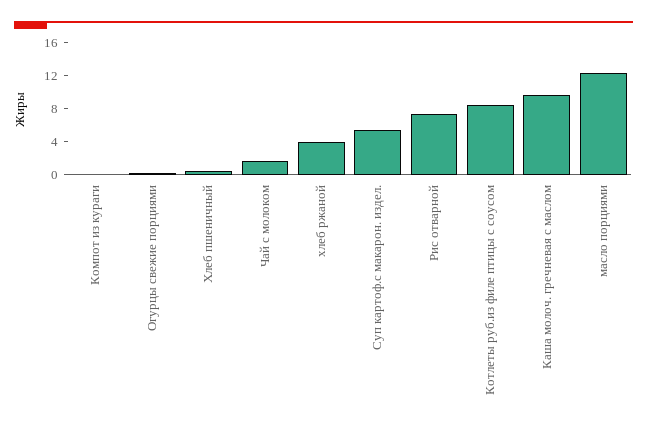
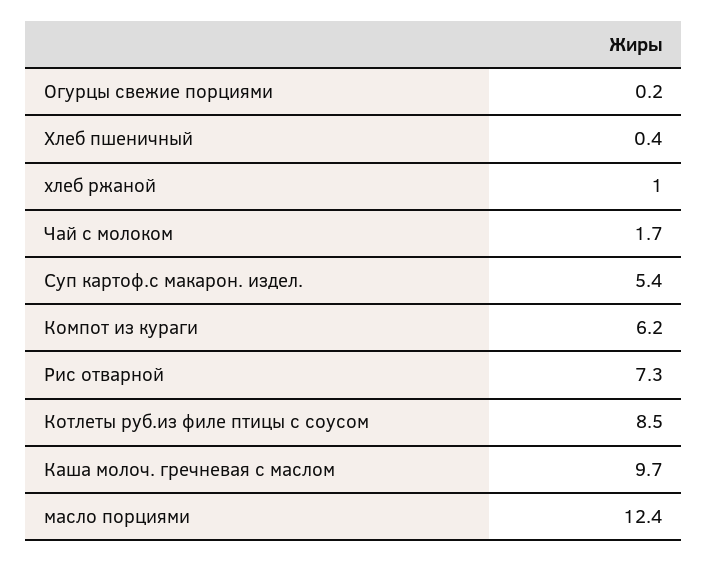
Компот из кураги: 0 -> 6.2
хлеб ржаной: 4 -> 1

